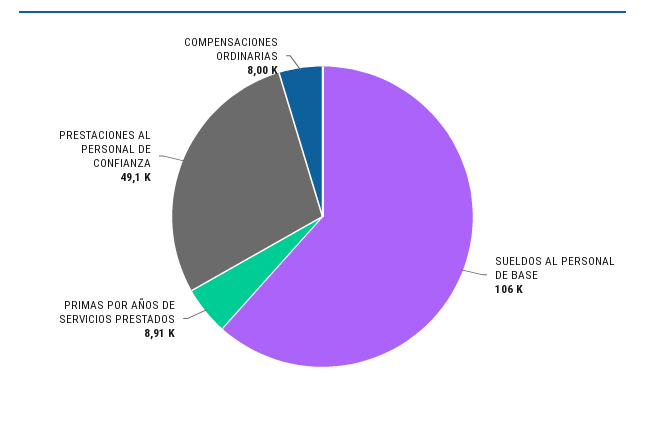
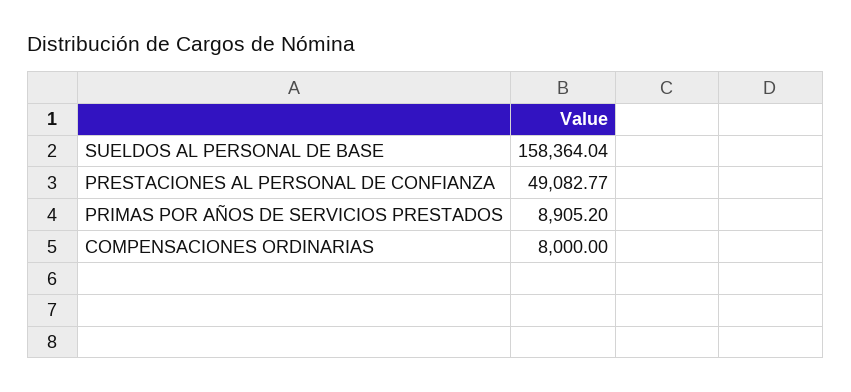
SUELDOS AL PERSONAL DE BASE: 106000 -> 158364.04

